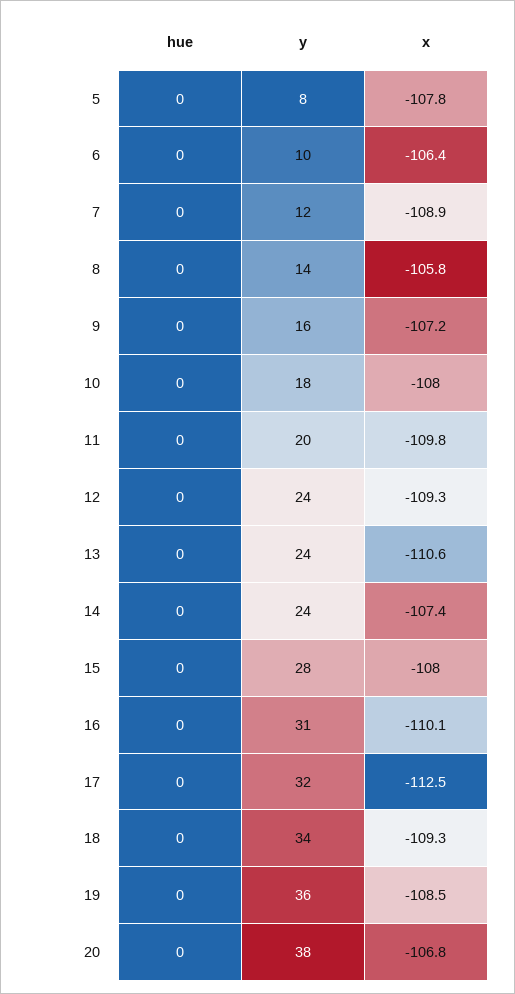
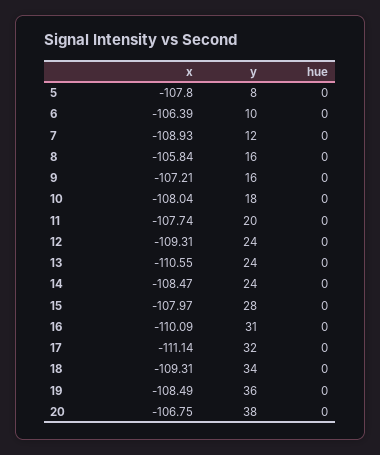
y, 8: 14 -> 16
x, 11: -109.8 -> -107.74
x, 14: -107.4 -> -108.47
x, 17: -112.5 -> -111.14

